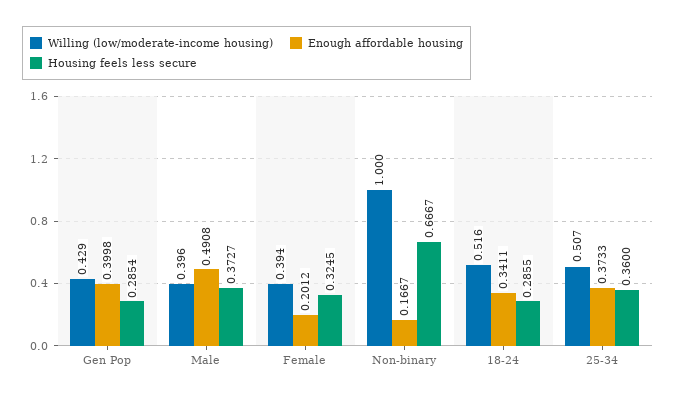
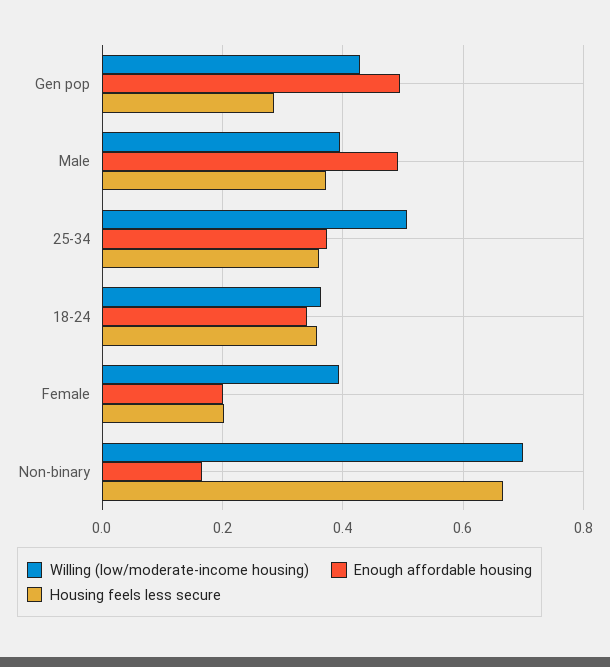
Enough affordable housing, Gen Pop: 0.3998 -> 0.5
Housing feels less secure, Female: 0.3245 -> 0.2
Willing (low/moderate-income housing), Non-binary: 1 -> 0.7
Willing (low/moderate-income housing), 18-24: 0.516 -> 0.36
Housing feels less secure, 18-24: 0.2855 -> 0.36

